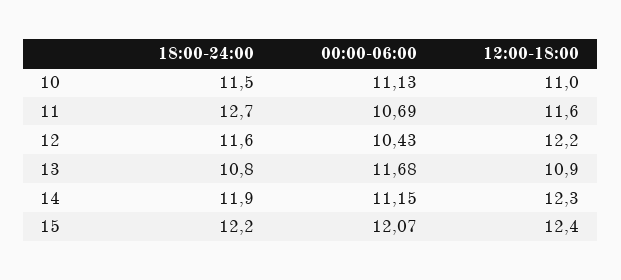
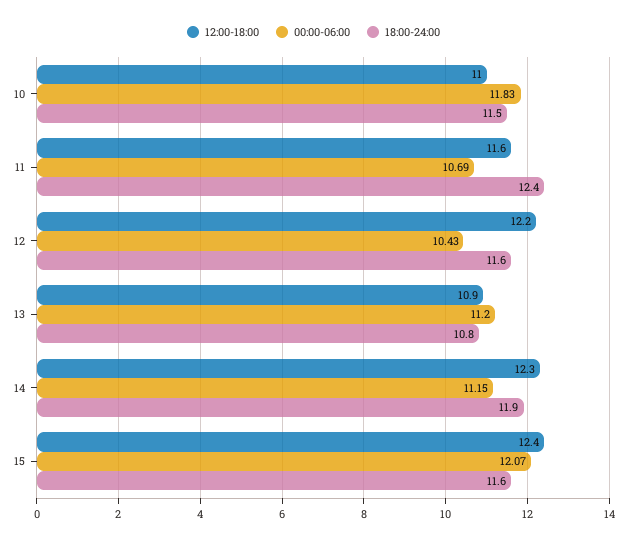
00:00-06:00, 10: 11.13 -> 11.83
18:00-24:00, 11: 12.7 -> 12.4
00:00-06:00, 13: 11.68 -> 11.2
18:00-24:00, 15: 12.2 -> 11.6

